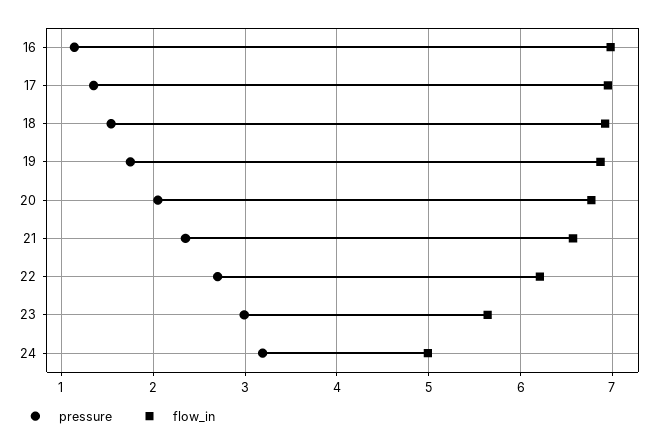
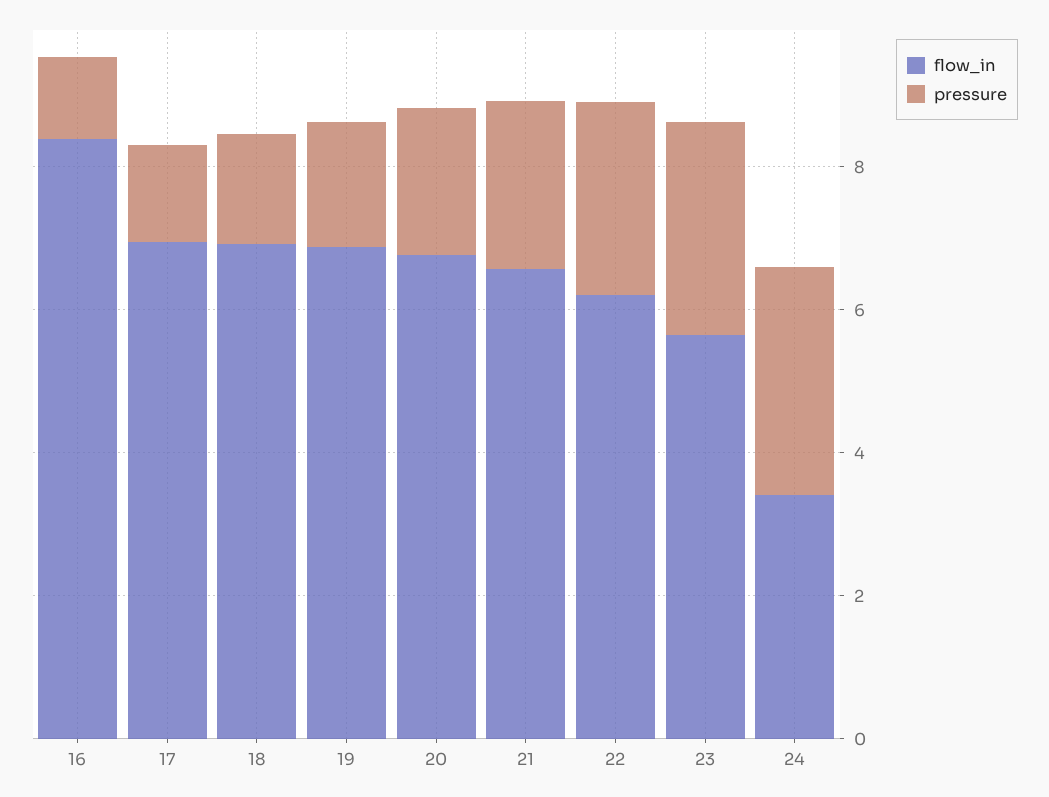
flow_in, 16: 7 -> 8.5
flow_in, 24: 5 -> 3.5

